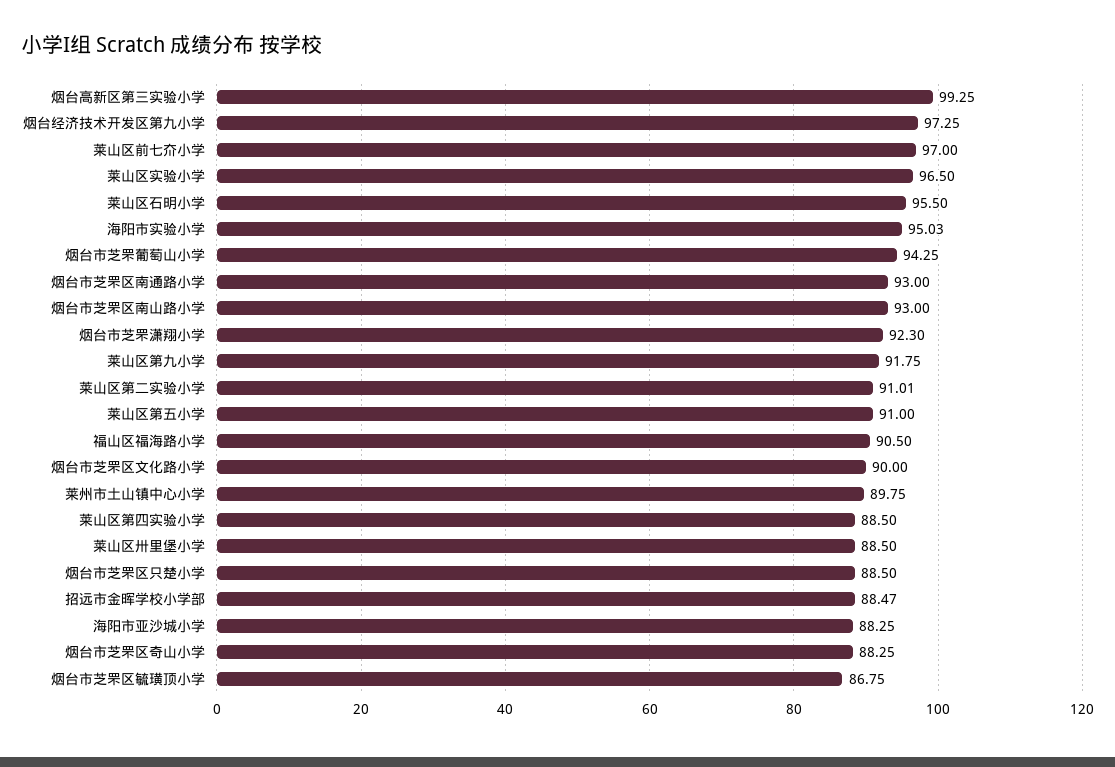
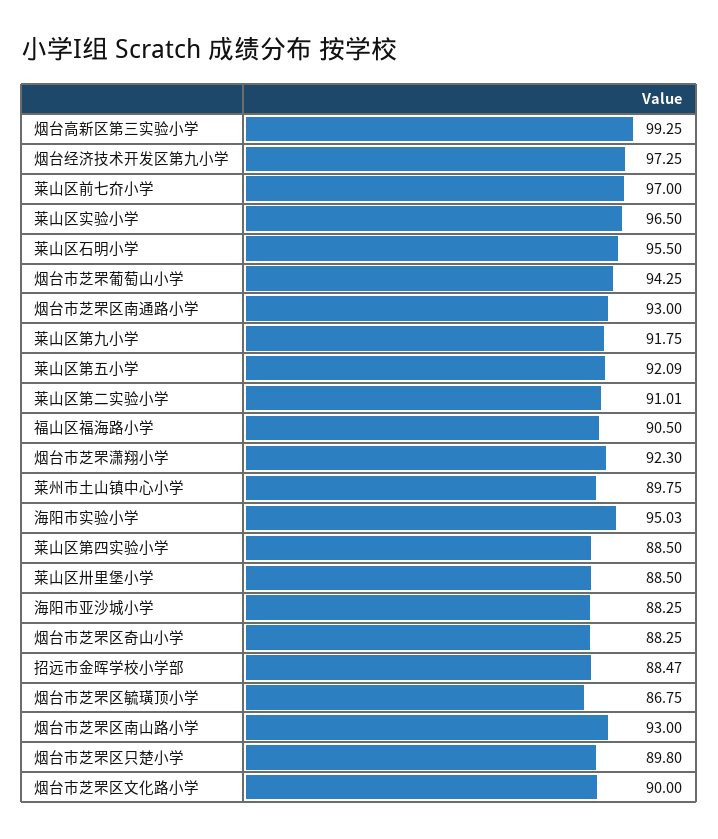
莱山区第五小学: 91 -> 92.09
烟台市芝罘区只楚小学: 88.5 -> 89.8

